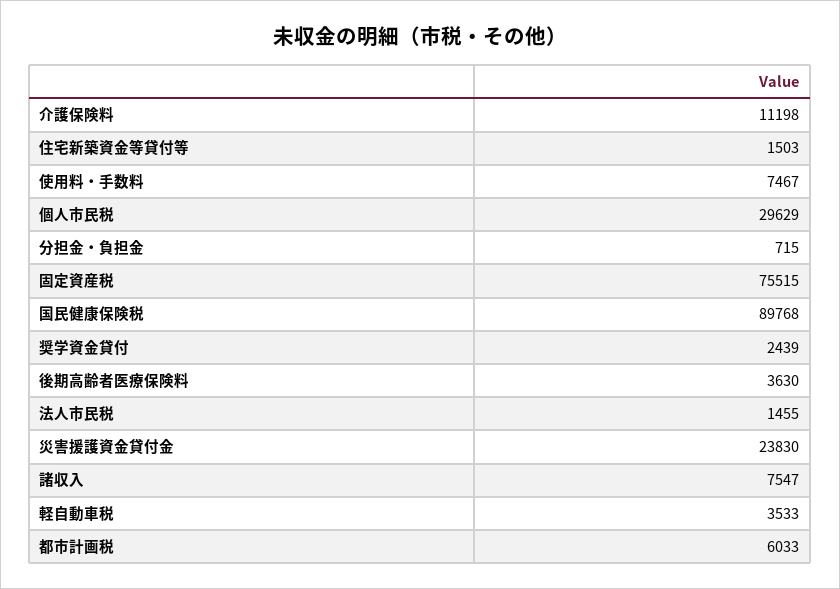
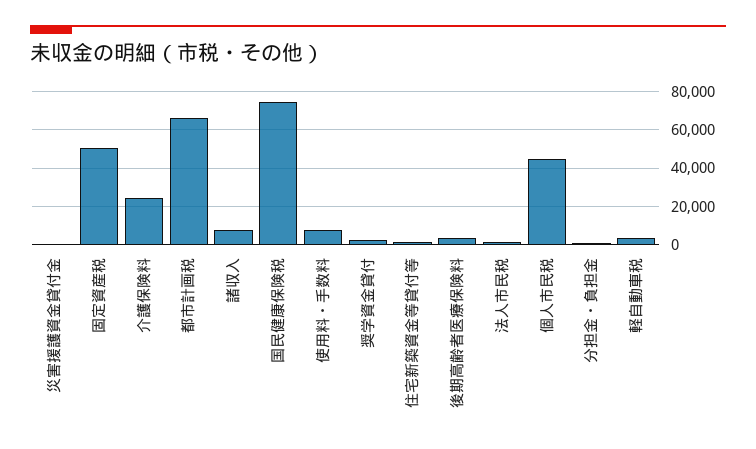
介護保険料: 11198 -> 25000
個人市民税: 29629 -> 45000
固定資産税: 75515 -> 50000
国民健康保険税: 89768 -> 75000
災害援護資金貸付金: 23830 -> 0
都市計画税: 6033 -> 65000

